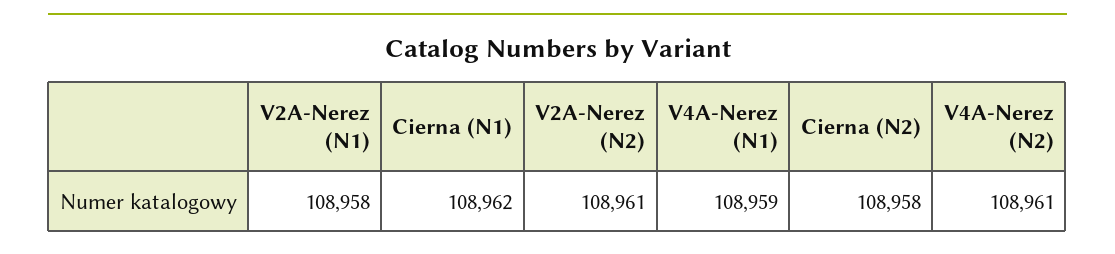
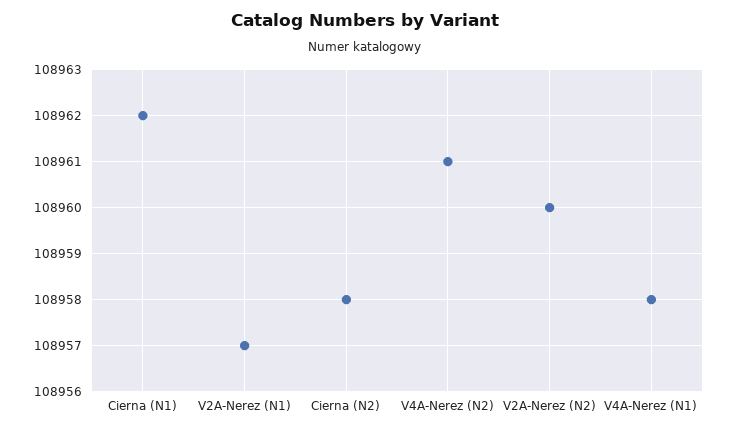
V2A-Nerez (N1): 108958 -> 108957
V2A-Nerez (N2): 108961 -> 108960
V4A-Nerez (N1): 108959 -> 108958

